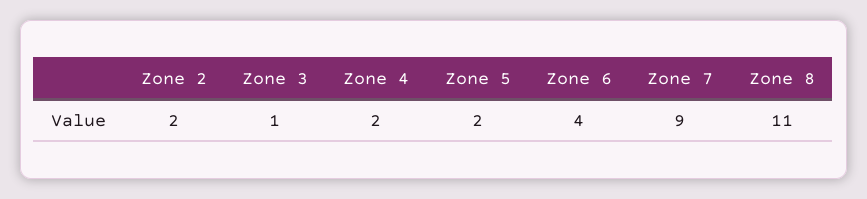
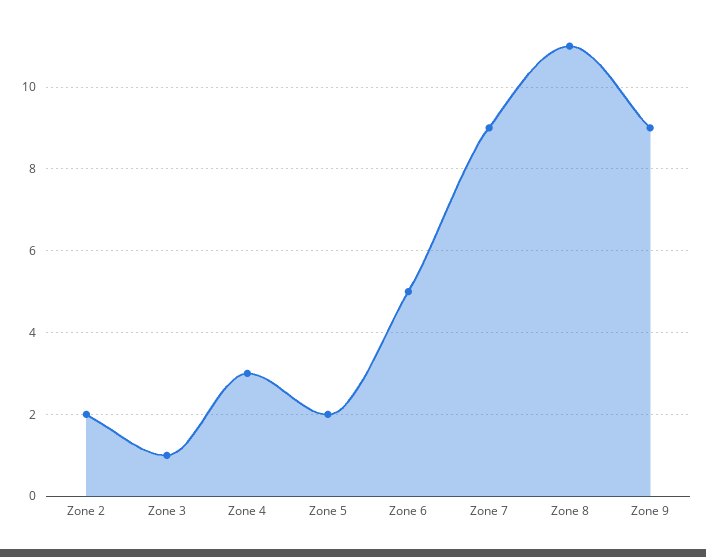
Zone 4: 2 -> 3
Zone 6: 4 -> 5
Zone 9: none -> 9

